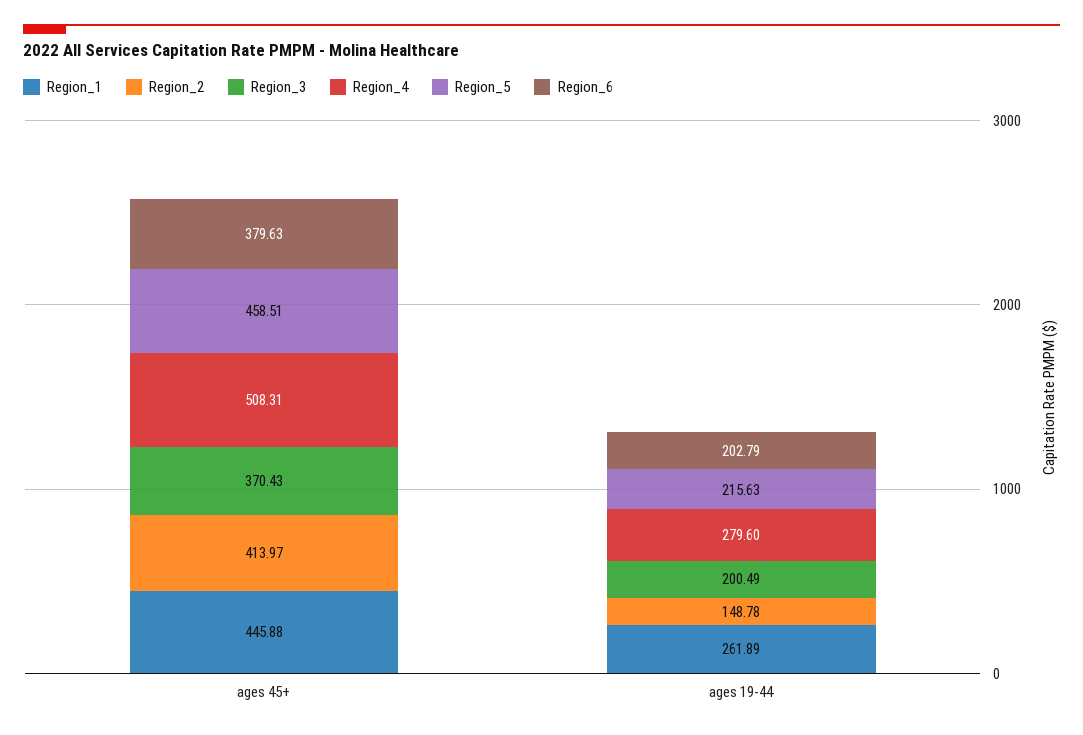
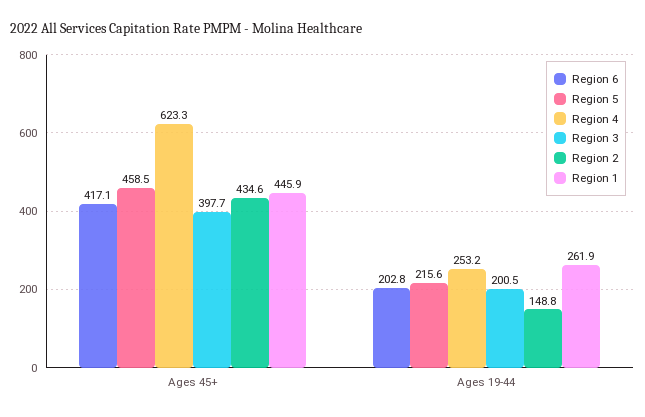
Region_2, ages 45+: 413.97 -> 434.6
Region_3, ages 45+: 370.43 -> 397.7
Region_4, ages 45+: 508.31 -> 623.3
Region_6, ages 45+: 379.63 -> 417.1
Region_4, ages 19-44: 279.6 -> 253.2

